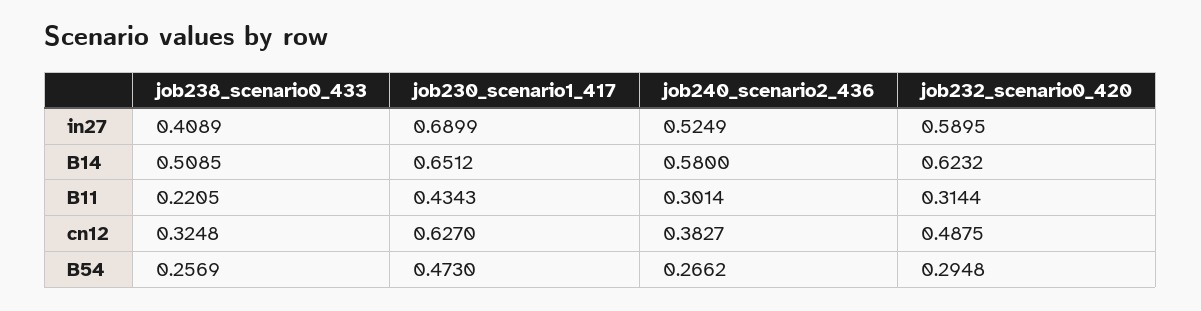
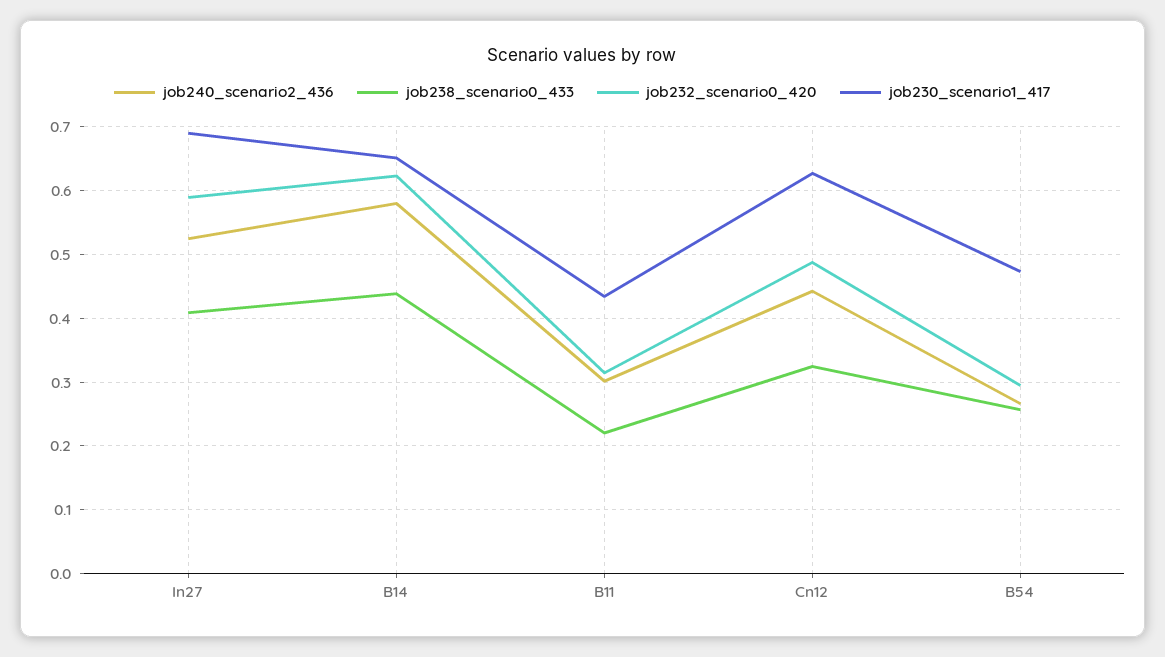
job238_scenario0_433, B14: 0.5085 -> 0.44
job240_scenario2_436, cn12: 0.3827 -> 0.44

